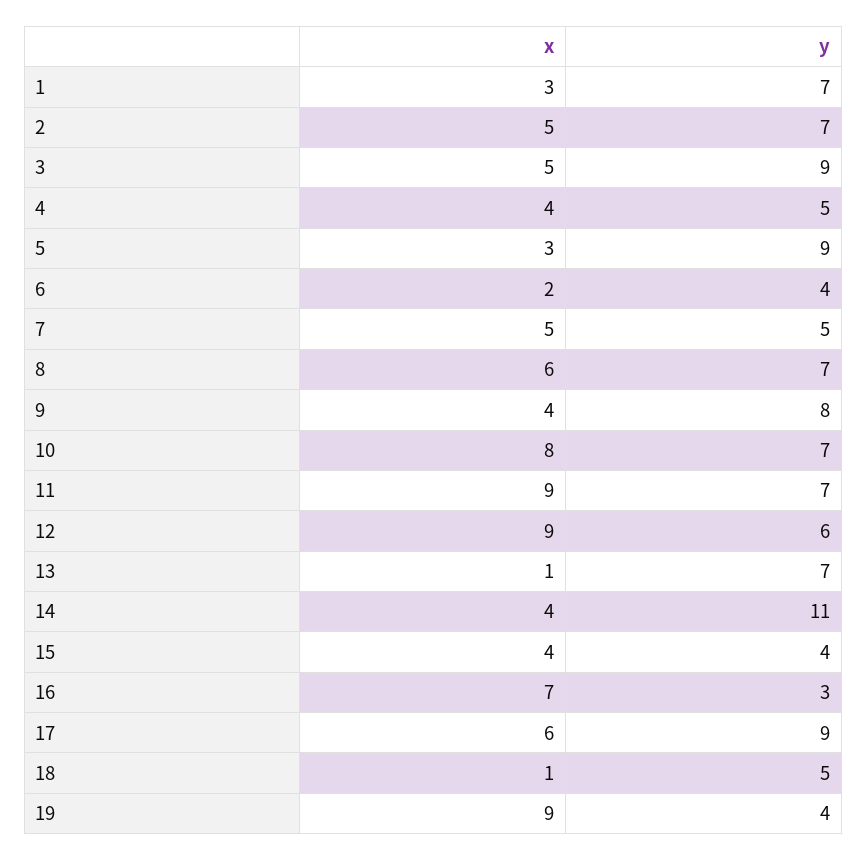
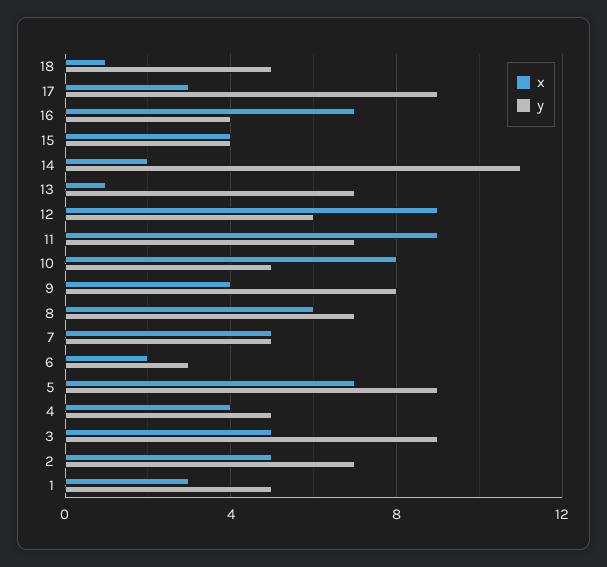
y, 1: 7 -> 5
x, 5: 3 -> 7
y, 6: 4 -> 3
y, 10: 7 -> 5
x, 14: 4 -> 2
y, 16: 3 -> 4
x, 17: 6 -> 3
x, 19: 9 -> none
y, 19: 4 -> none

